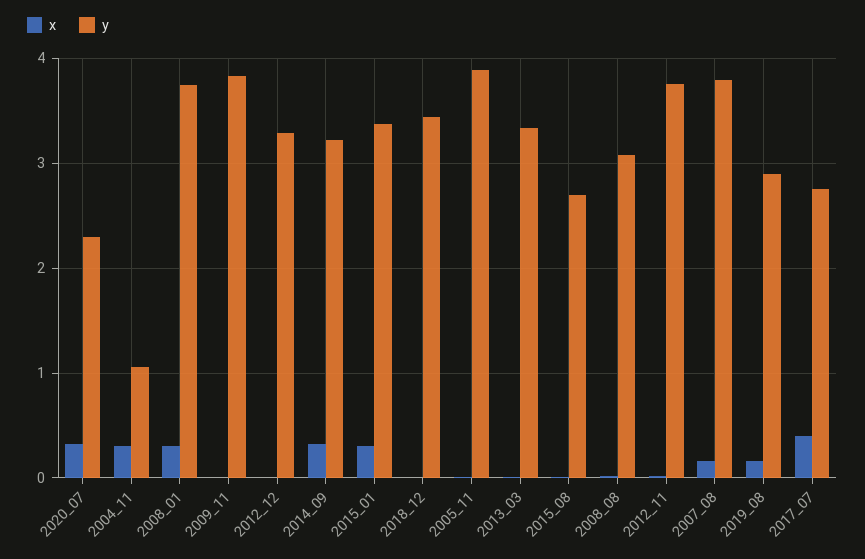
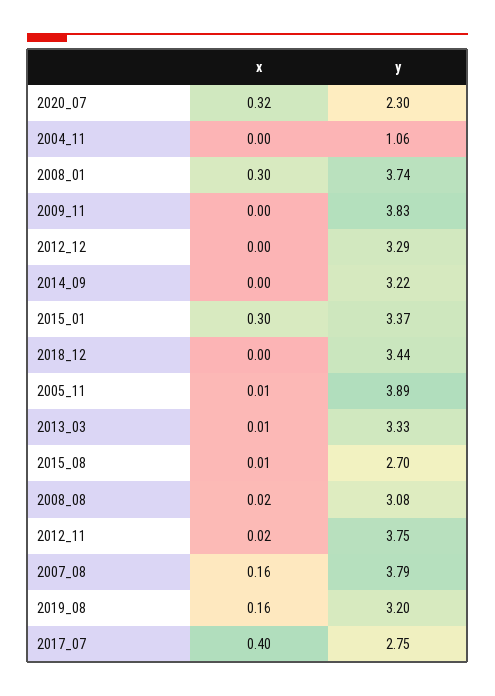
x, 2004_11: 0.3 -> 0
x, 2014_09: 0.3 -> 0
y, 2019_08: 2.9 -> 3.2

